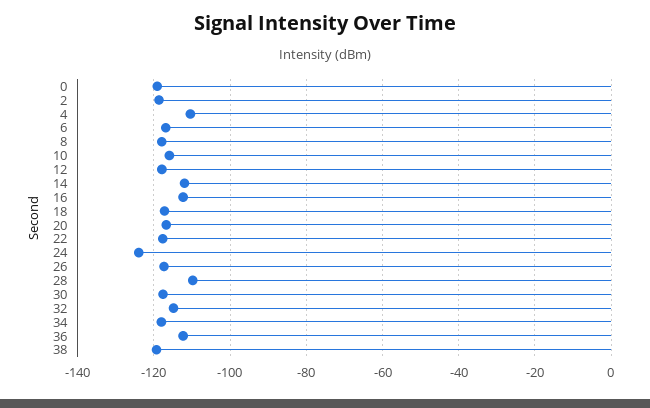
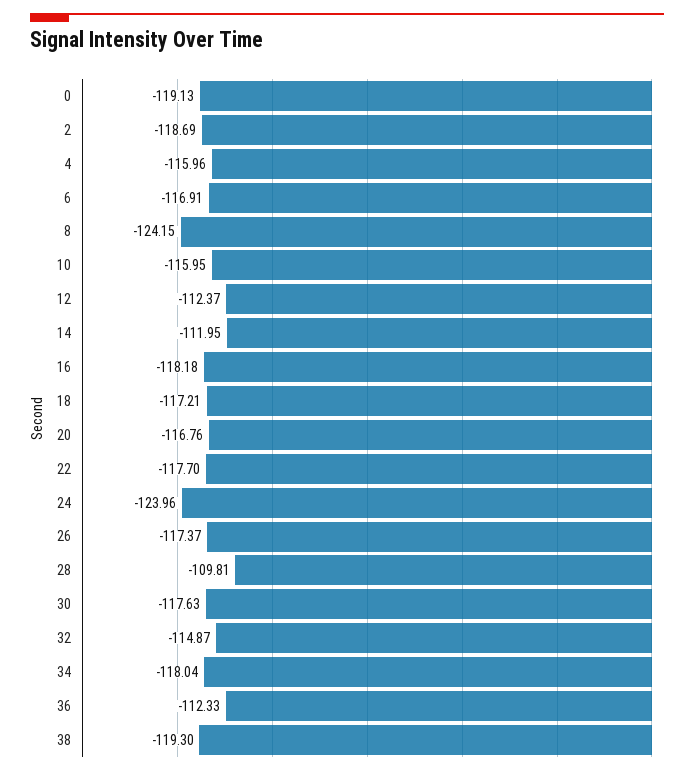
4: -110 -> -115.96
8: -118 -> -124.15
12: -118 -> -112.37
16: -112 -> -118.18

